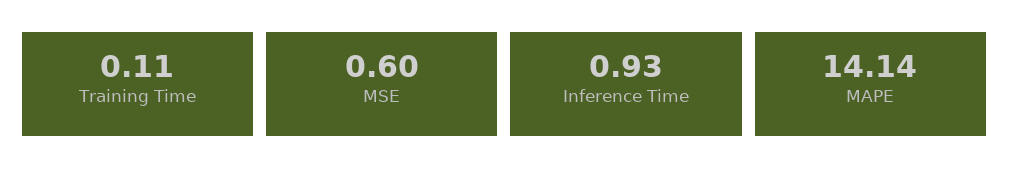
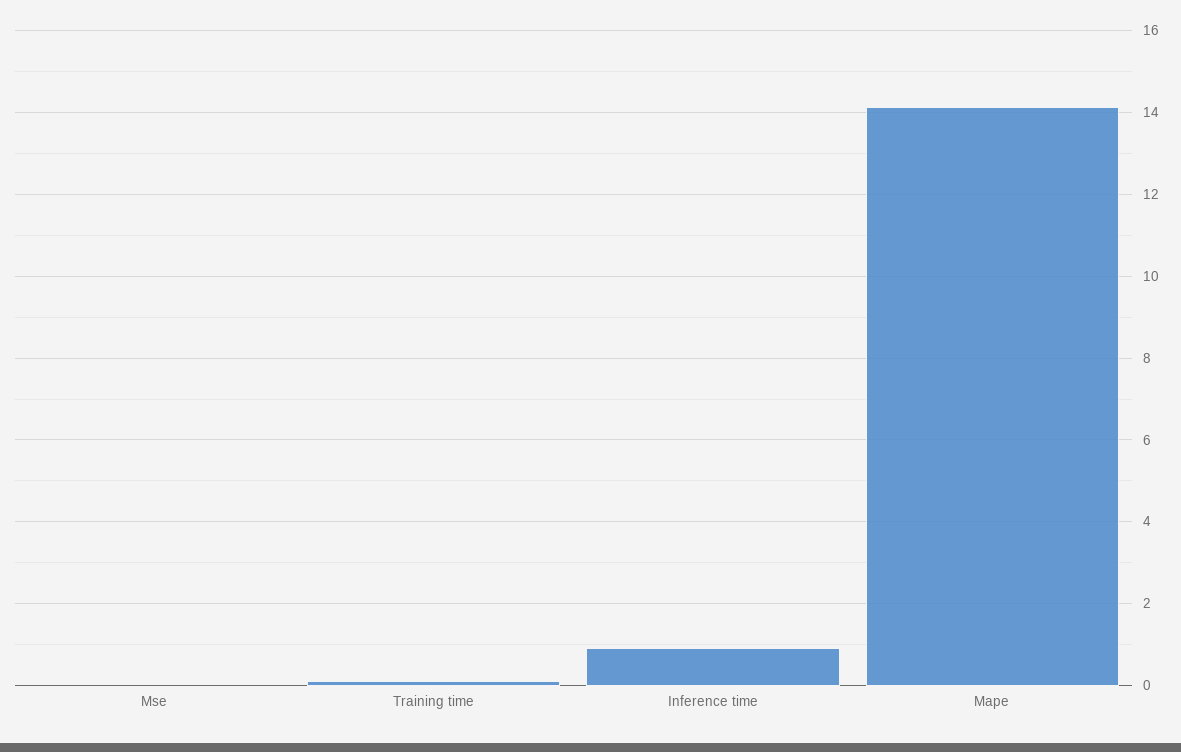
MSE: 0.6 -> 0

